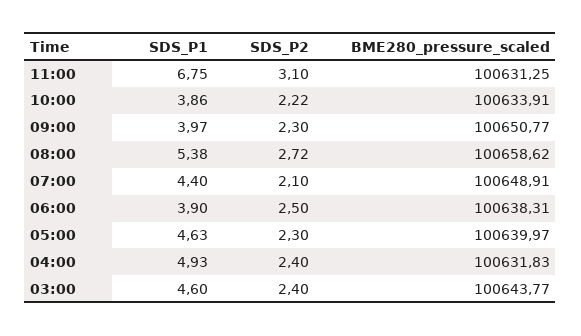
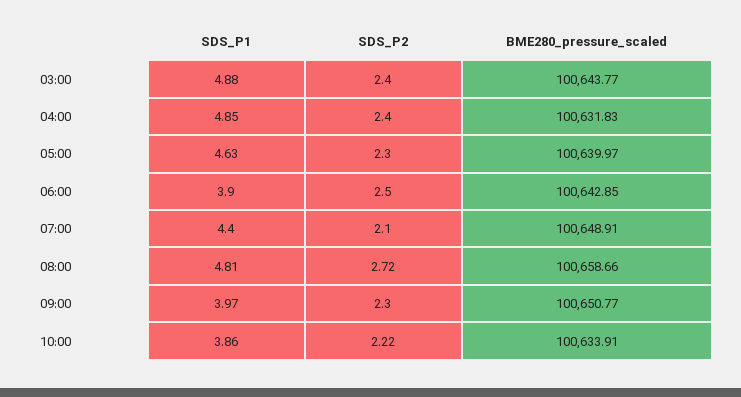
SDS_P1, 11:00: 6.75 -> none
SDS_P2, 11:00: 3.1 -> none
BME280_pressure_scaled, 11:00: 100631.25 -> none
SDS_P1, 08:00: 5.38 -> 4.81
BME280_pressure_scaled, 08:00: 100658.62 -> 100658.66
BME280_pressure_scaled, 06:00: 100638.31 -> 100642.85
SDS_P1, 04:00: 4.93 -> 4.85
SDS_P1, 03:00: 4.6 -> 4.88

